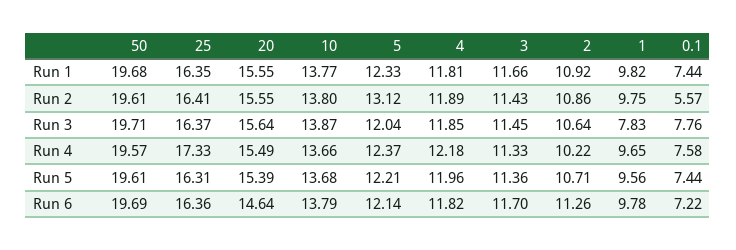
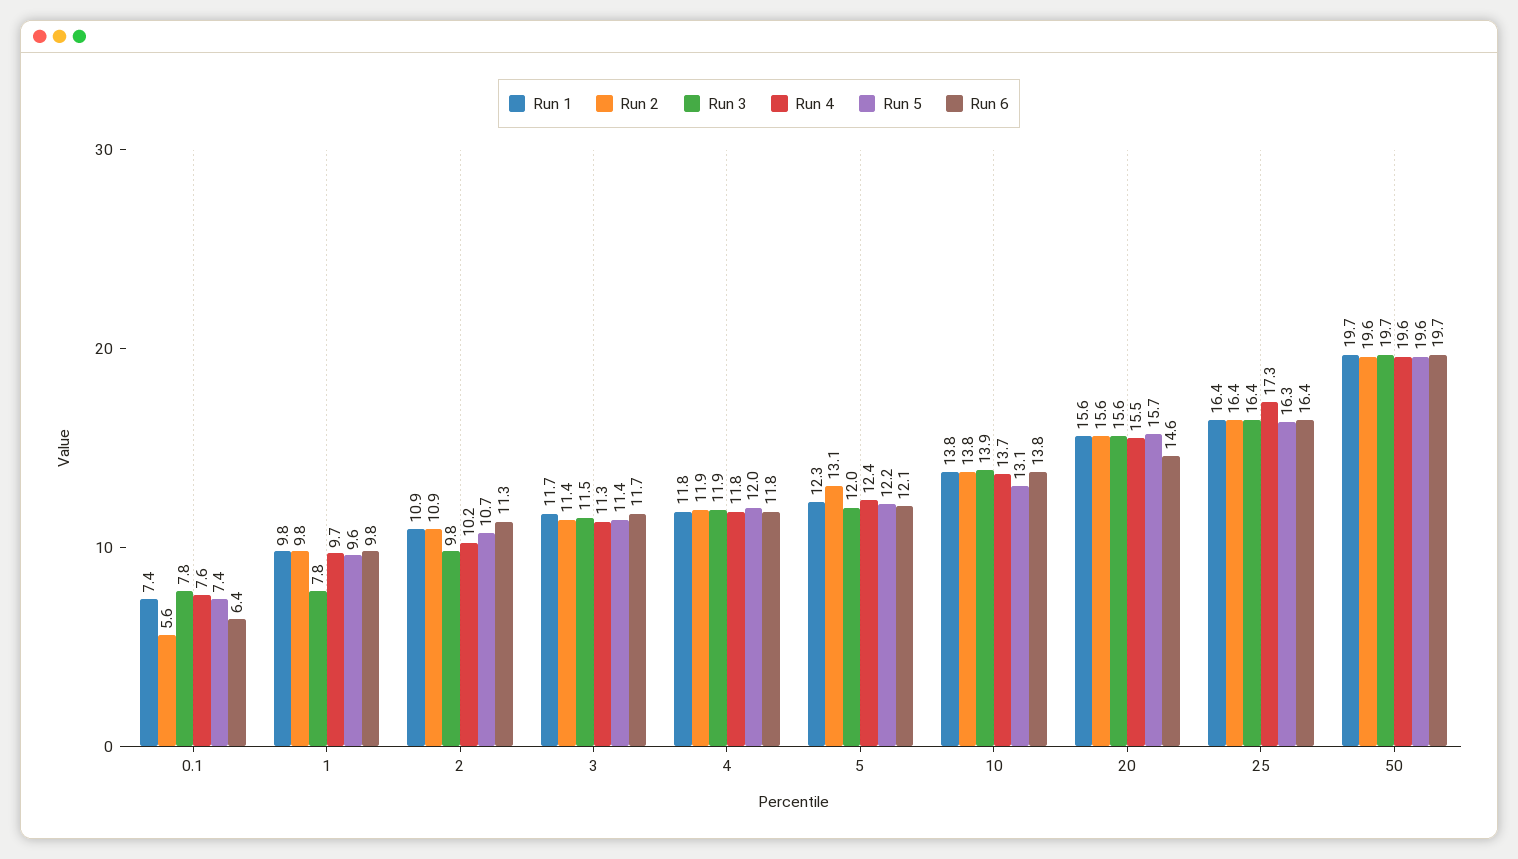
Run 3, 2: 10.64 -> 9.8
Run 4, 4: 12.18 -> 11.8
Run 5, 20: 15.39 -> 15.7
Run 5, 10: 13.68 -> 13.1
Run 6, 0.1: 7.22 -> 6.4

